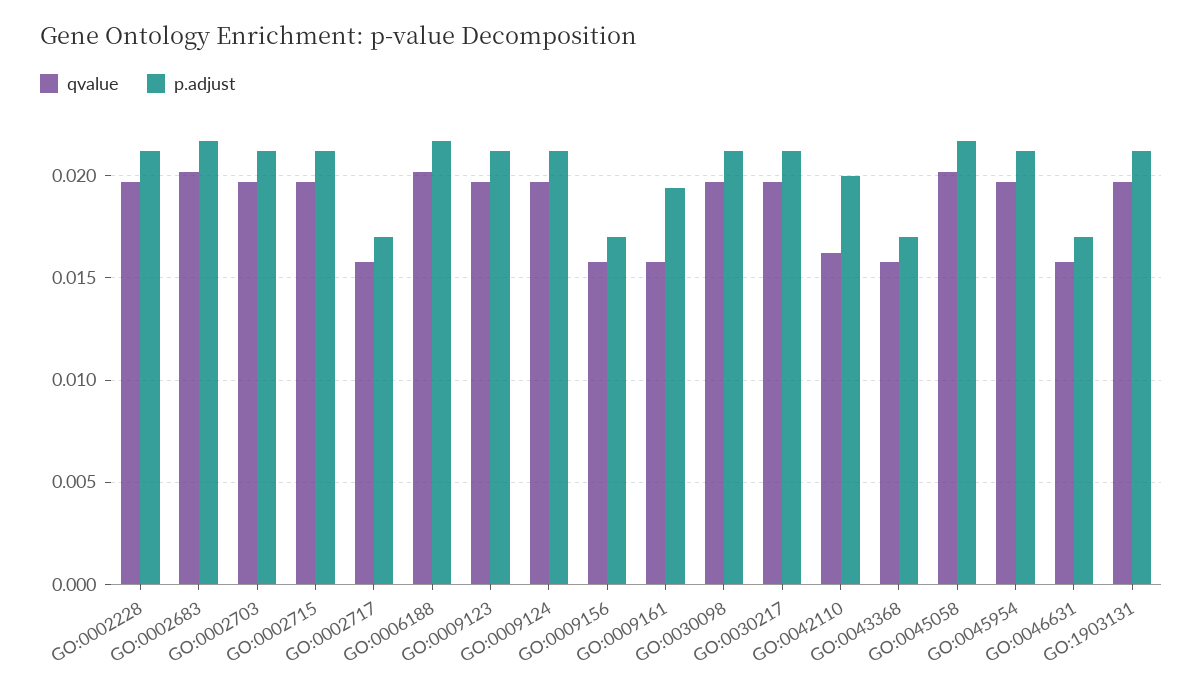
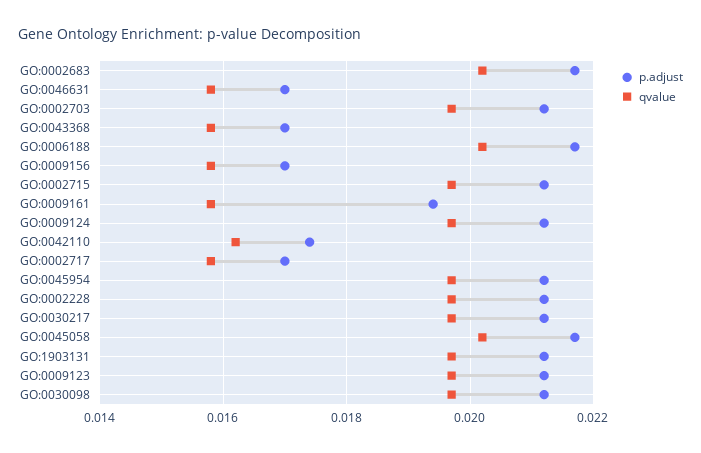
p.adjust, GO:0042110: 0.02 -> 0.0175

